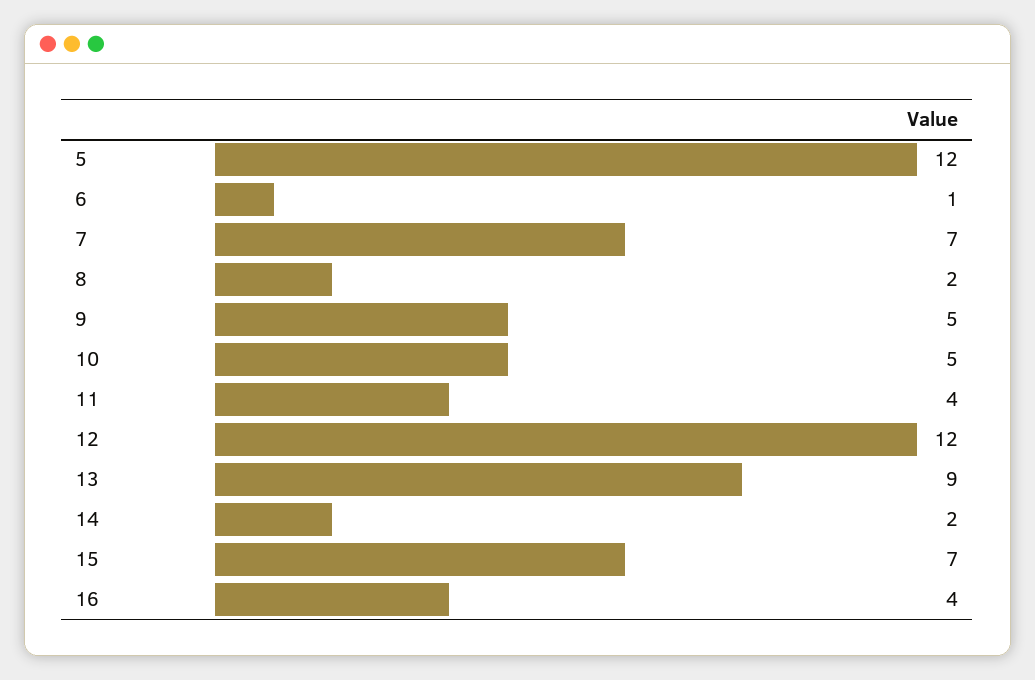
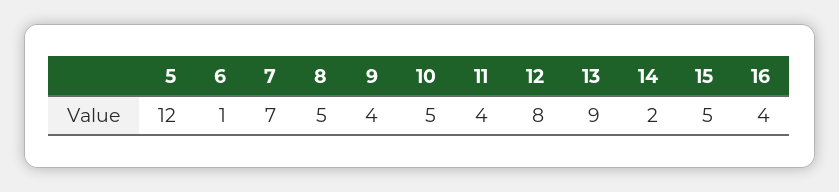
8: 2 -> 5
9: 5 -> 4
12: 12 -> 8
15: 7 -> 5

